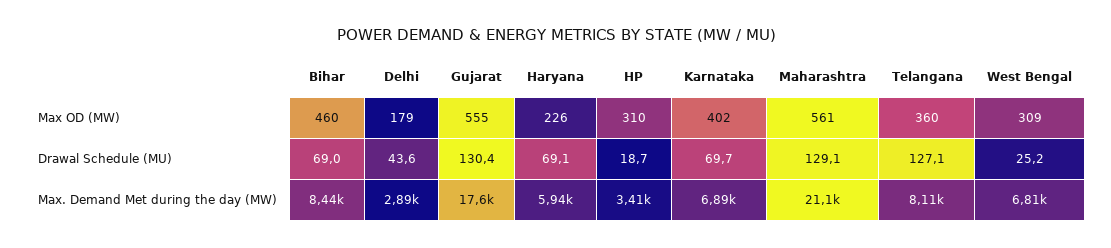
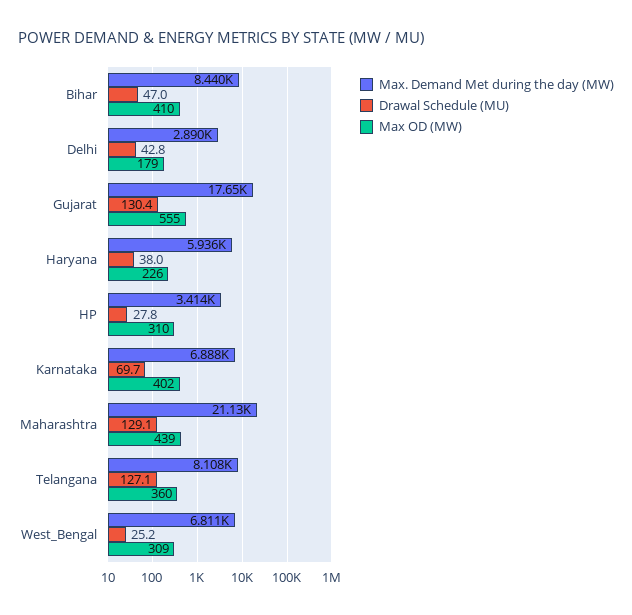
Max OD (MW), Bihar: 460 -> 410
Max OD (MW), Maharashtra: 561 -> 439
Drawal Schedule (MU), Bihar: 69 -> 47
Drawal Schedule (MU), Delhi: 43.6 -> 42.8
Drawal Schedule (MU), Haryana: 69.1 -> 38
Drawal Schedule (MU), HP: 18.7 -> 27.8

